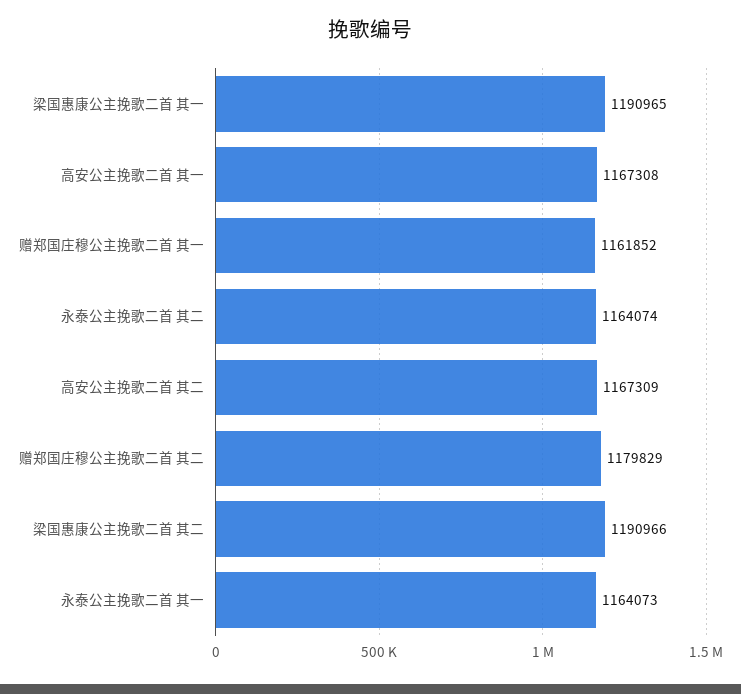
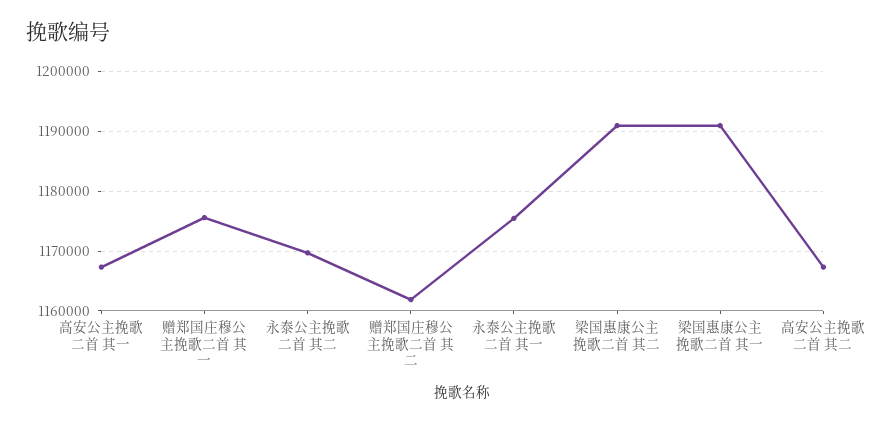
赠郑国庄穆公主挽歌二首 其一: 1161852 -> 1176000
永泰公主挽歌二首 其二: 1164074 -> 1170000
赠郑国庄穆公主挽歌二首 其二: 1179829 -> 1162000
永泰公主挽歌二首 其一: 1164073 -> 1176000

